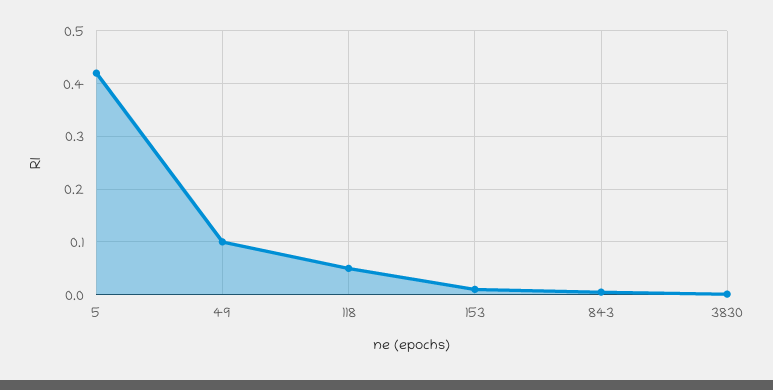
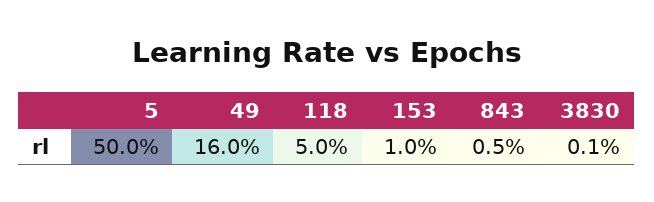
5: 0.42 -> 0.5
49: 0.1 -> 0.16

